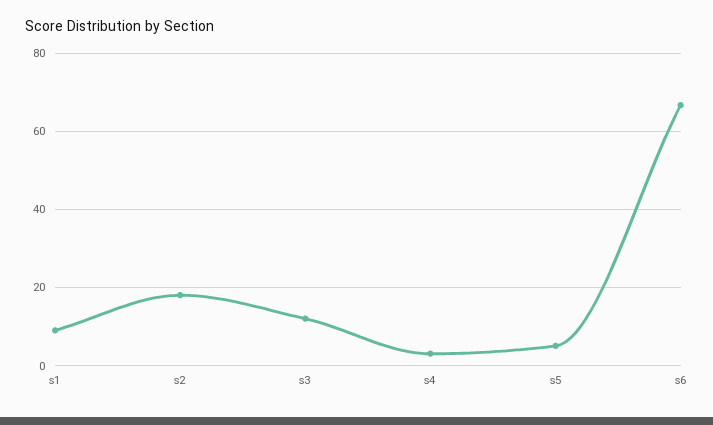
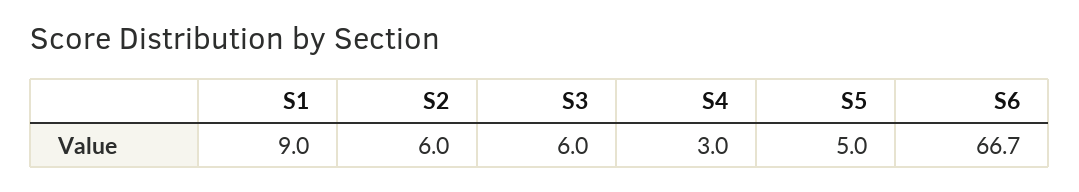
s2: 18 -> 6
s3: 12 -> 6

